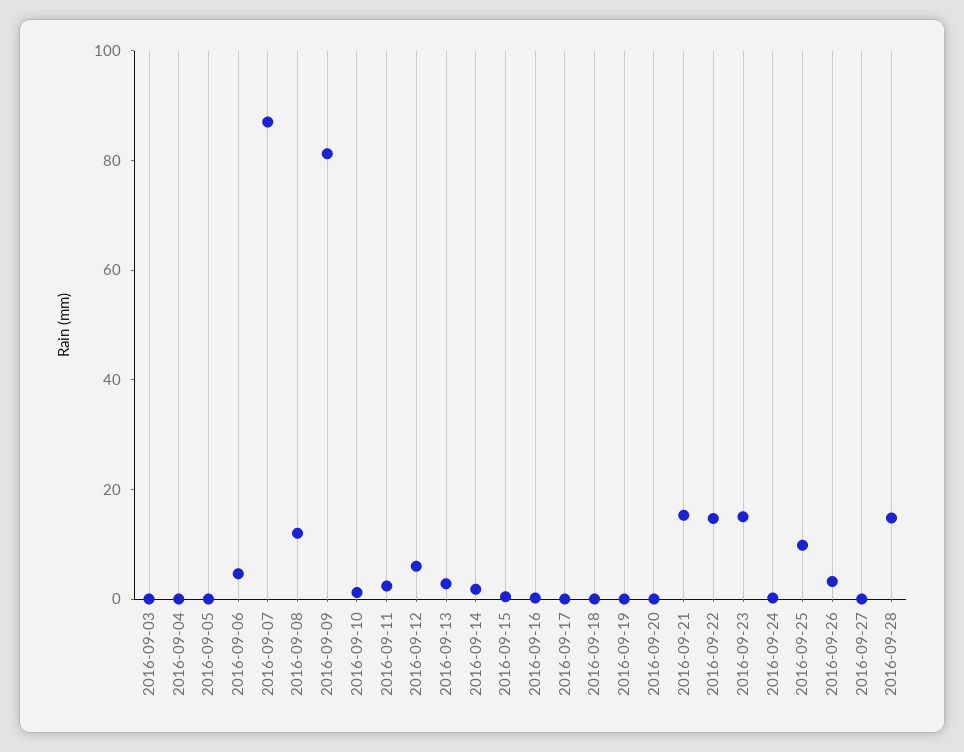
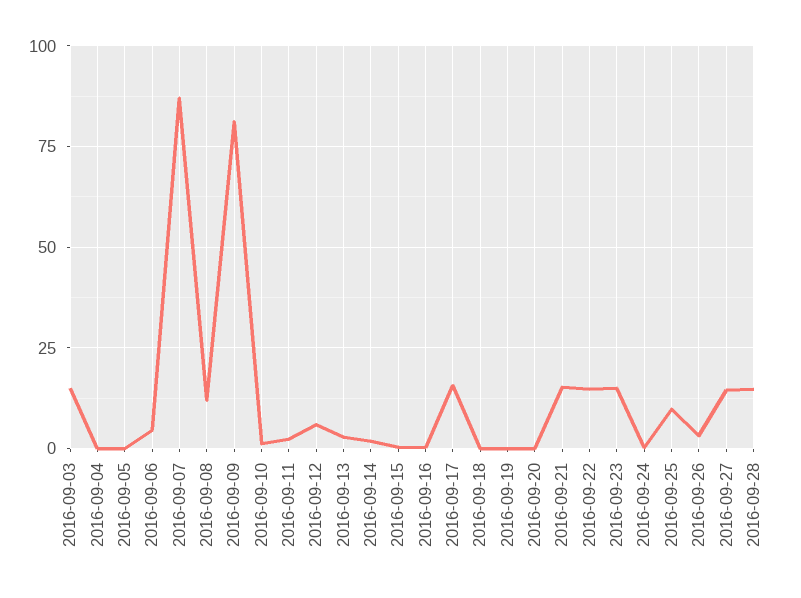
2016-09-03: 0 -> 15
2016-09-17: 0 -> 15
2016-09-27: 0 -> 15

